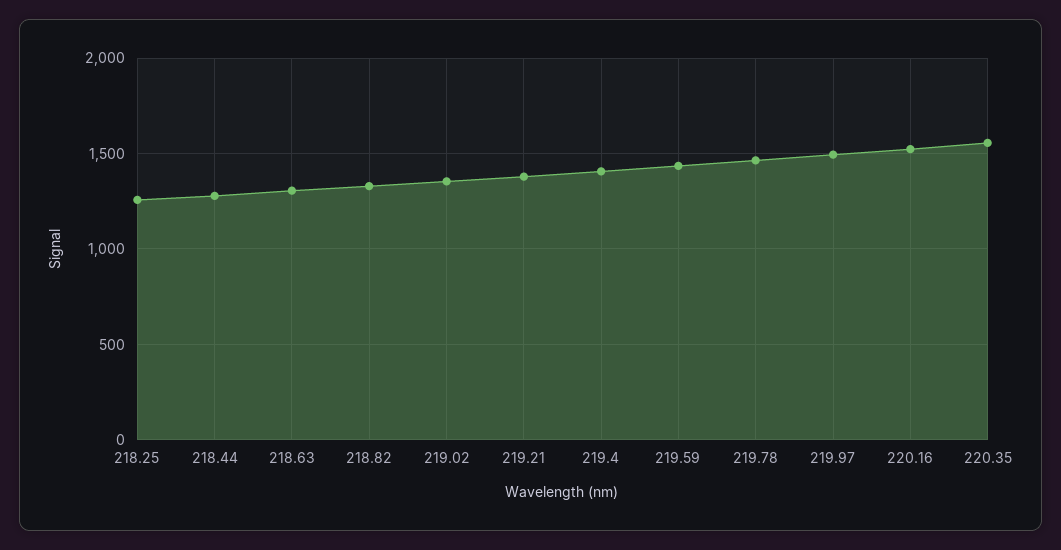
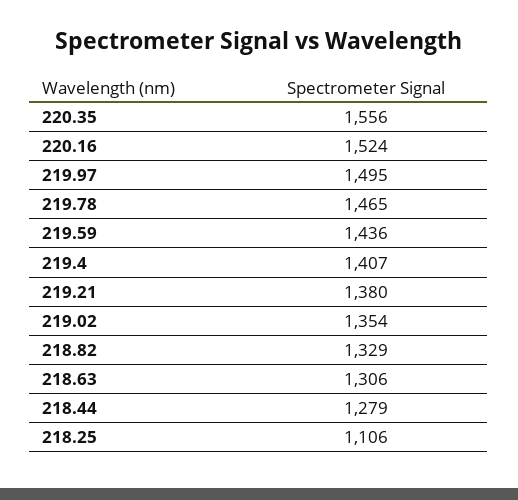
218.25: 1250 -> 1106

